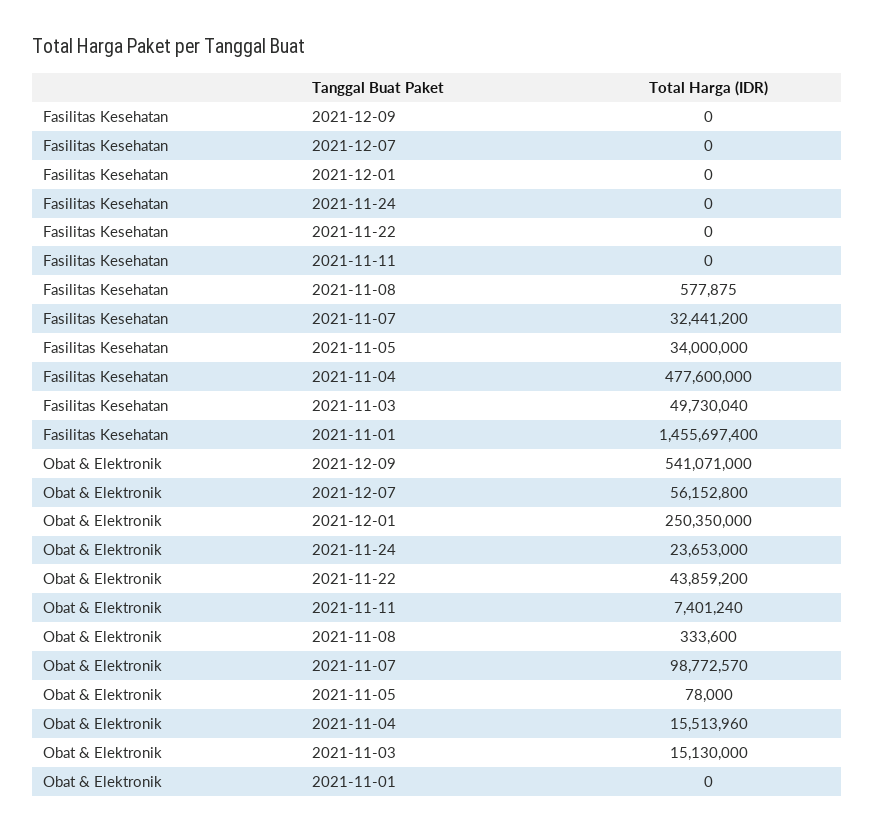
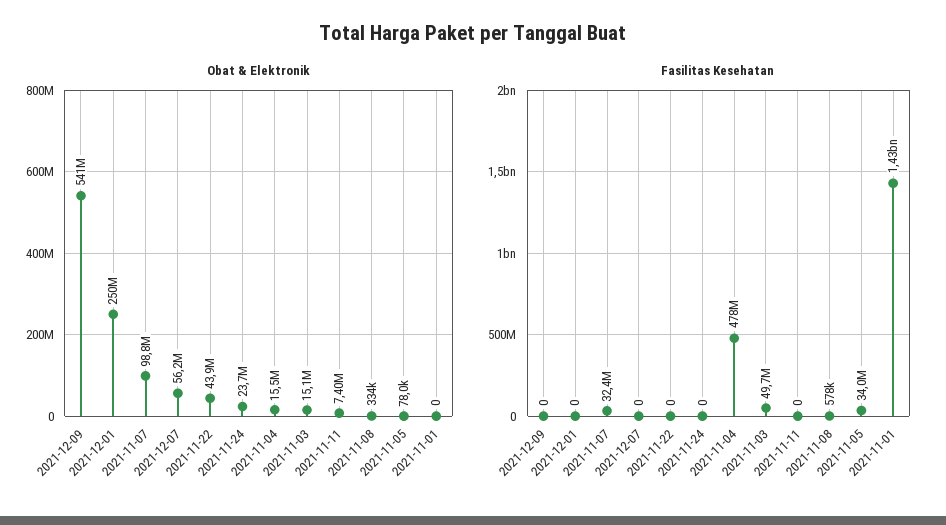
Fasilitas Kesehatan, 2021-11-01: 1455697400 -> 1430000000

